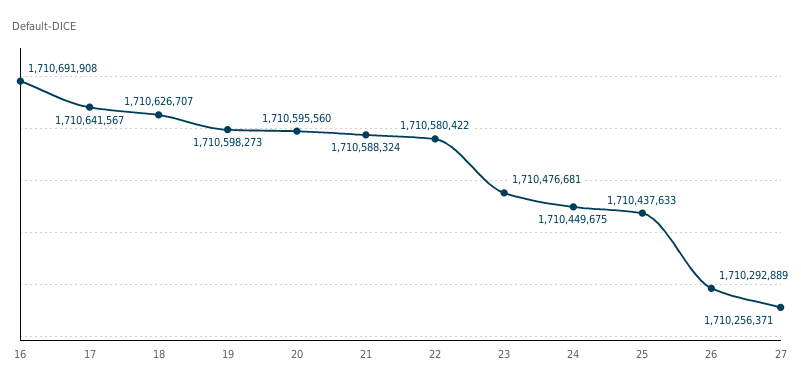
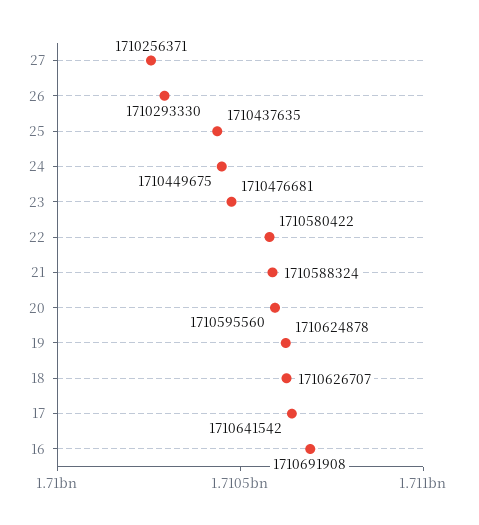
17: 1710641567 -> 1710641542
19: 1710598273 -> 1710624878
25: 1710437633 -> 1710437635
26: 1710292889 -> 1710293330

